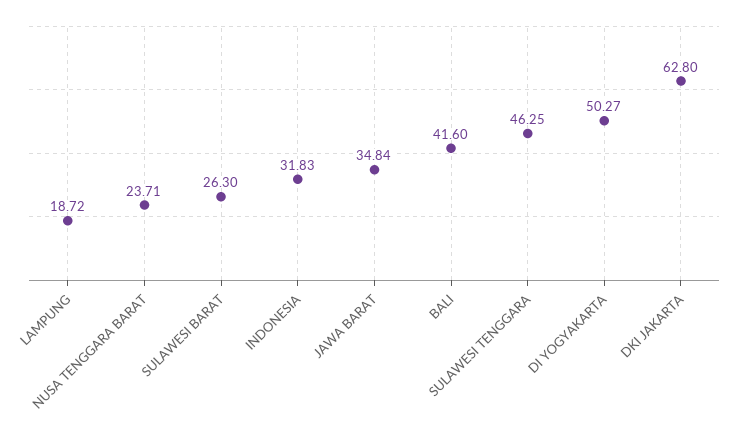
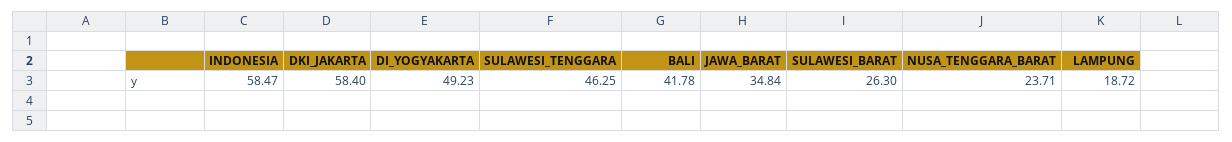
INDONESIA: 31.83 -> 58.47
BALI: 41.6 -> 41.78
DI YOGYAKARTA: 50.27 -> 49.23
DKI JAKARTA: 62.8 -> 58.4

